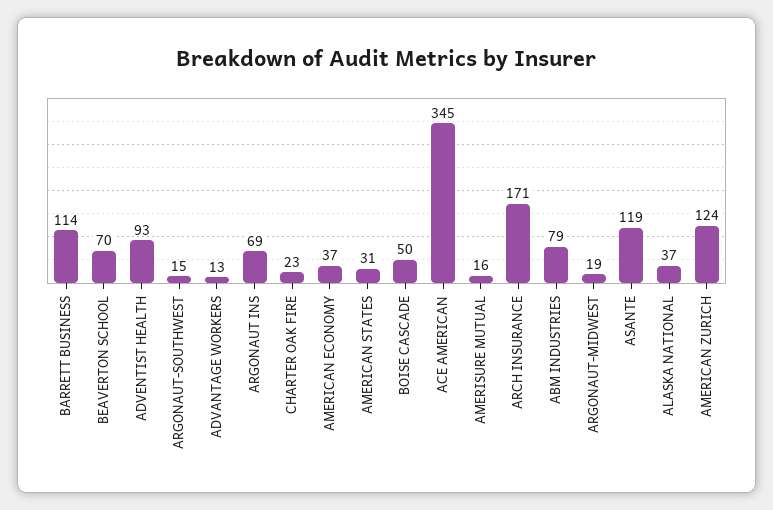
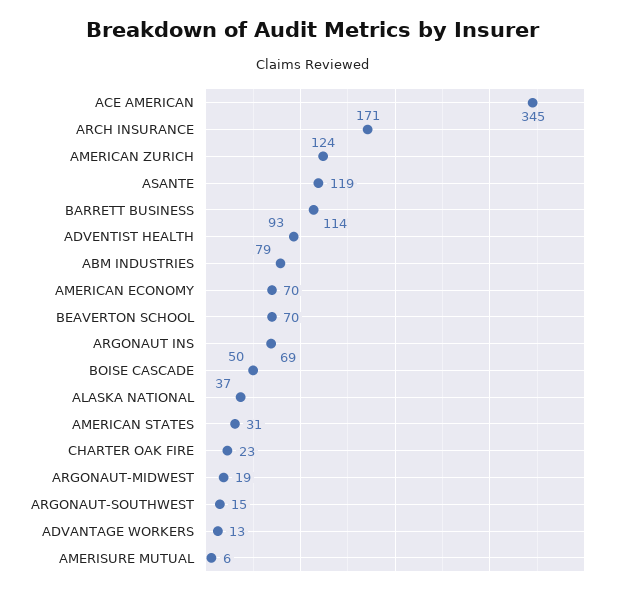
AMERICAN ECONOMY: 37 -> 70
AMERISURE MUTUAL: 16 -> 6

